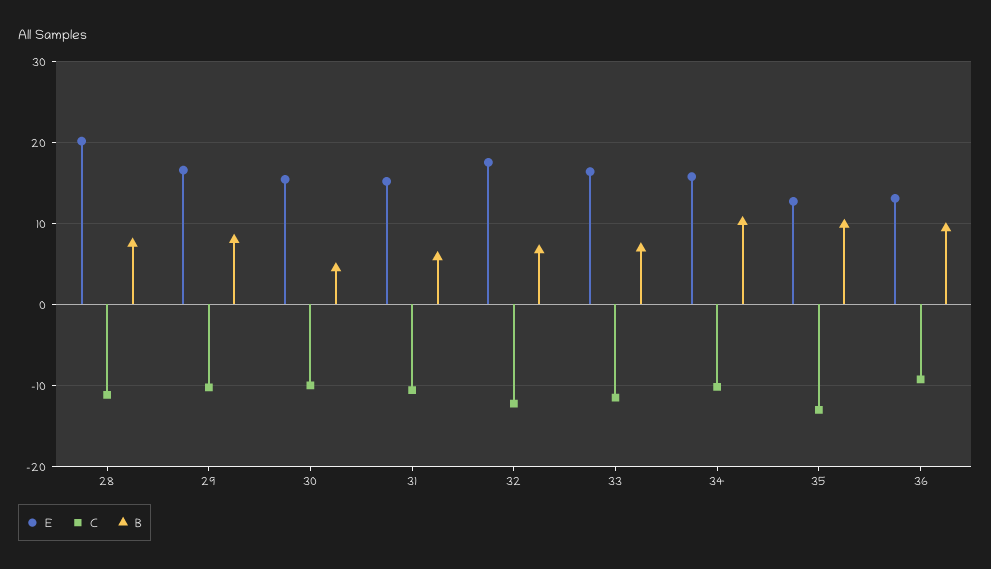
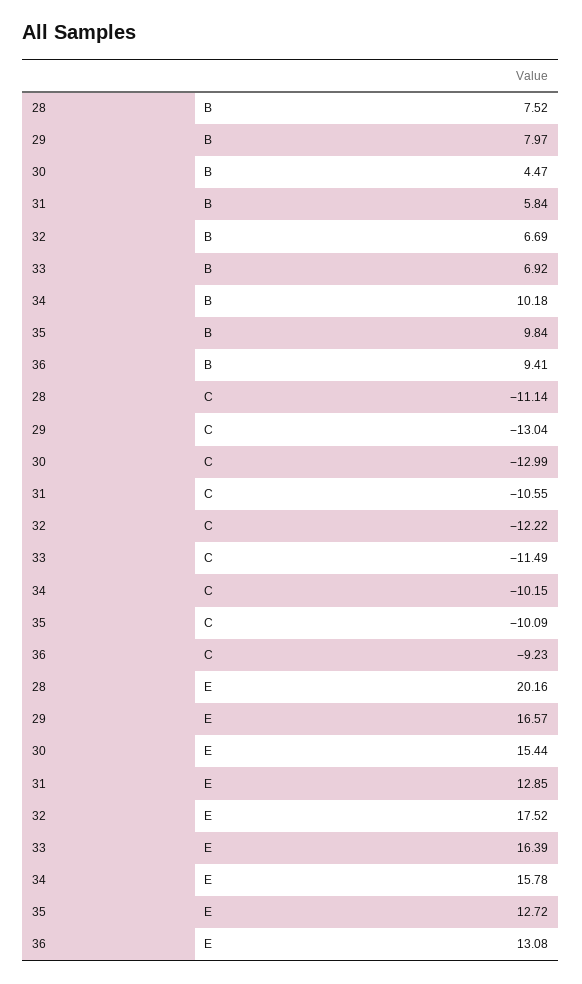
C, 29: -10 -> -13.04
C, 30: -10 -> -12.99
E, 31: 15 -> 12.85
C, 35: -13 -> -10.09

